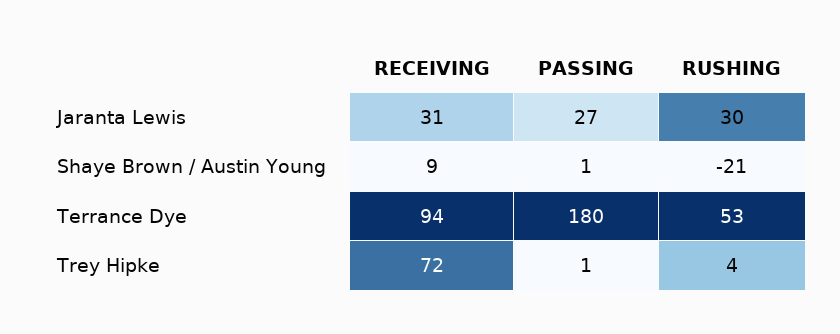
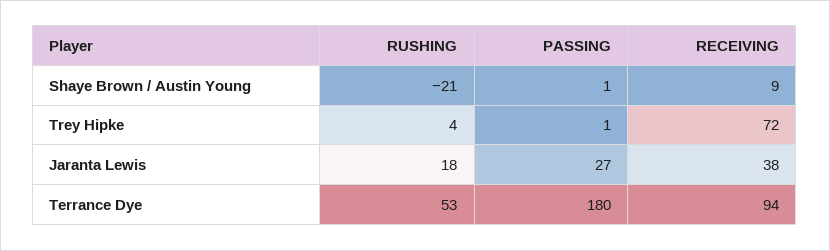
RECEIVING, Jaranta Lewis: 31 -> 38
RUSHING, Jaranta Lewis: 30 -> 18

